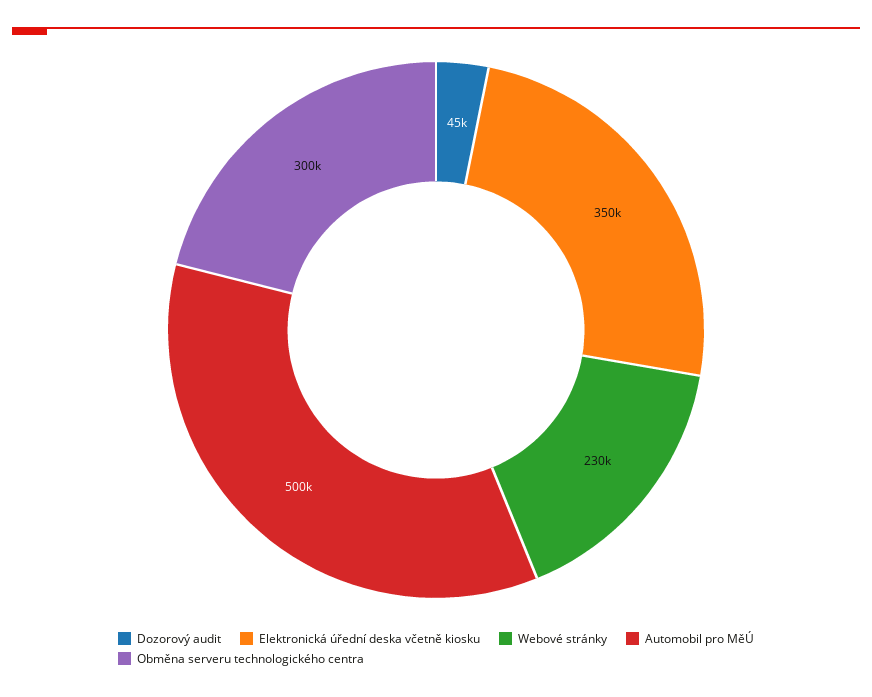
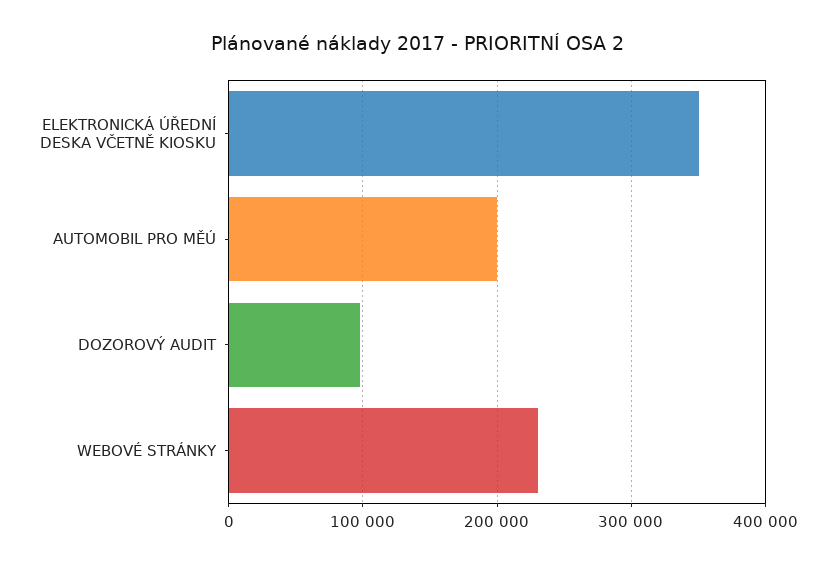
Dozorový audit: 45000 -> 100000
Automobil pro MěÚ: 500000 -> 200000
Obměna serveru technologického centra: 300000 -> none

